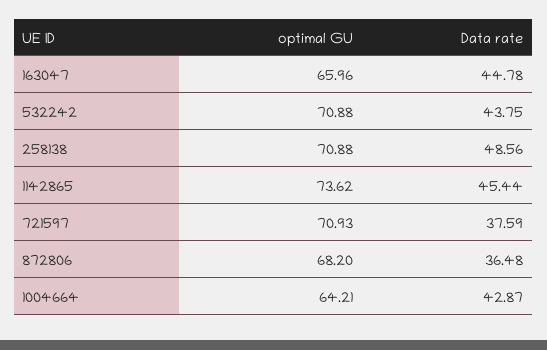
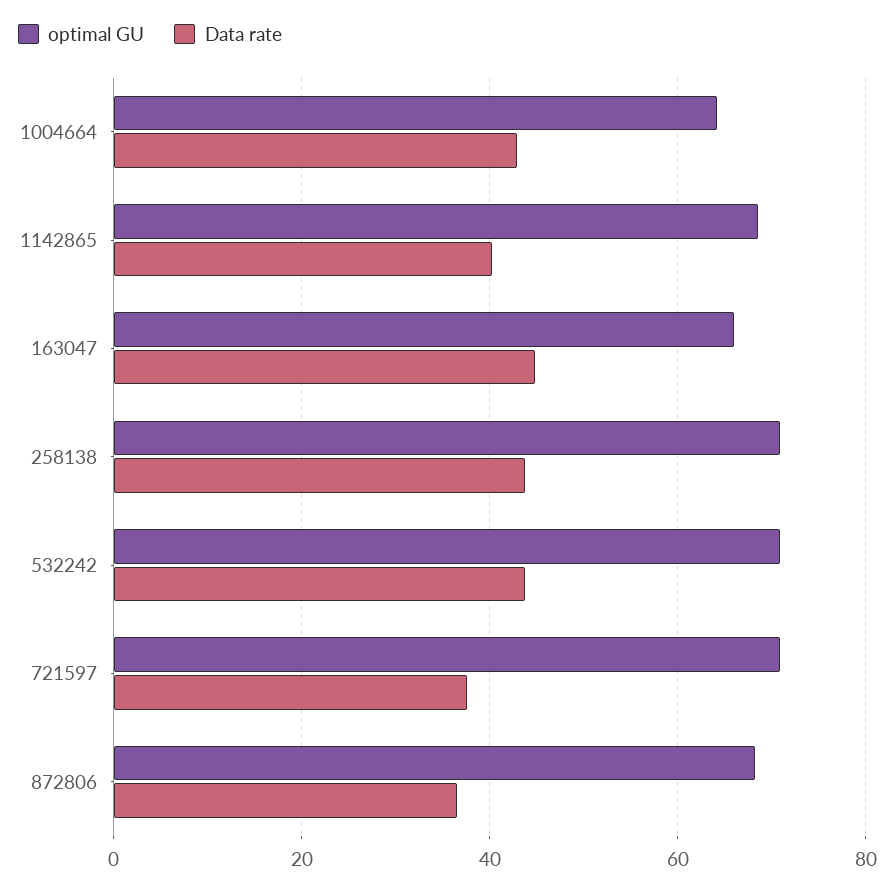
Data rate, 258138: 48.56 -> 44
optimal GU, 1142865: 73.62 -> 68
Data rate, 1142865: 45.44 -> 40

